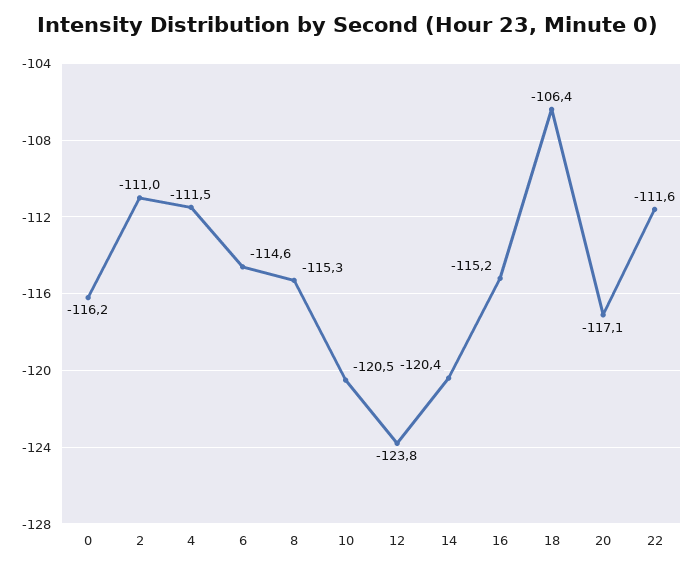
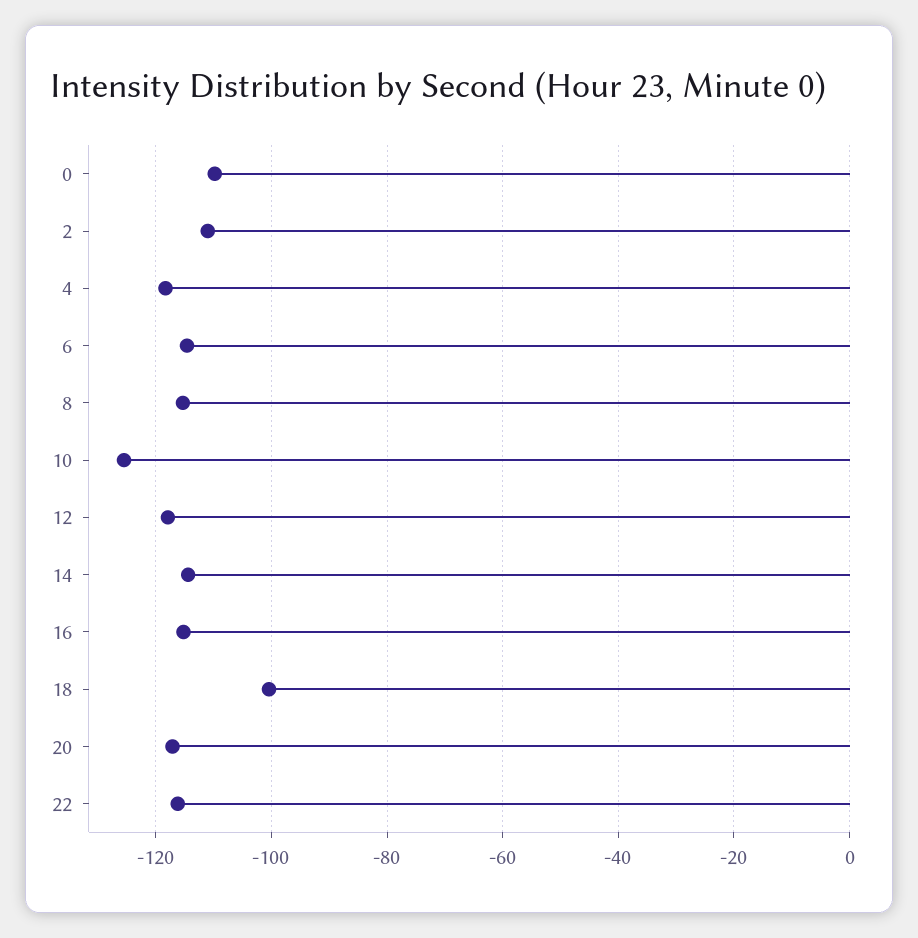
0: -116.2 -> -110
4: -111.5 -> -118
10: -120.5 -> -126
12: -123.8 -> -118
14: -120.4 -> -114
18: -106.4 -> -100
22: -111.6 -> -116

